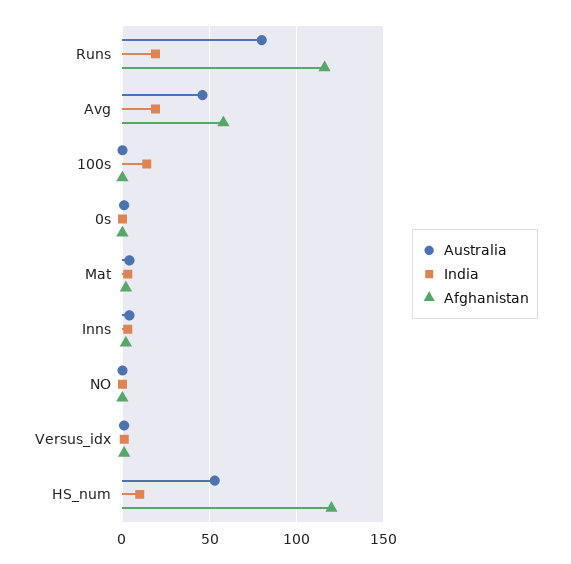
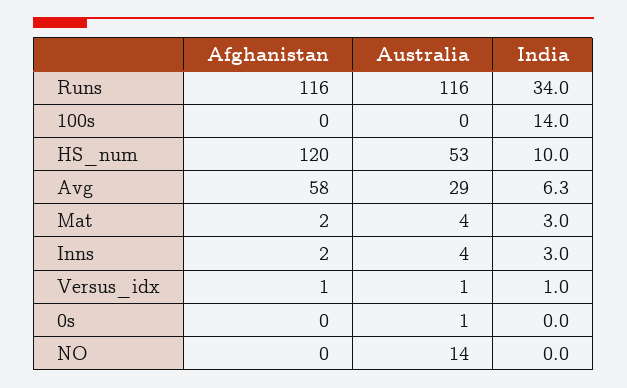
Australia, Runs: 80 -> 116
India, Runs: 20 -> 34
Australia, Avg: 45 -> 29
India, Avg: 20 -> 6.3
Australia, NO: 0 -> 14

